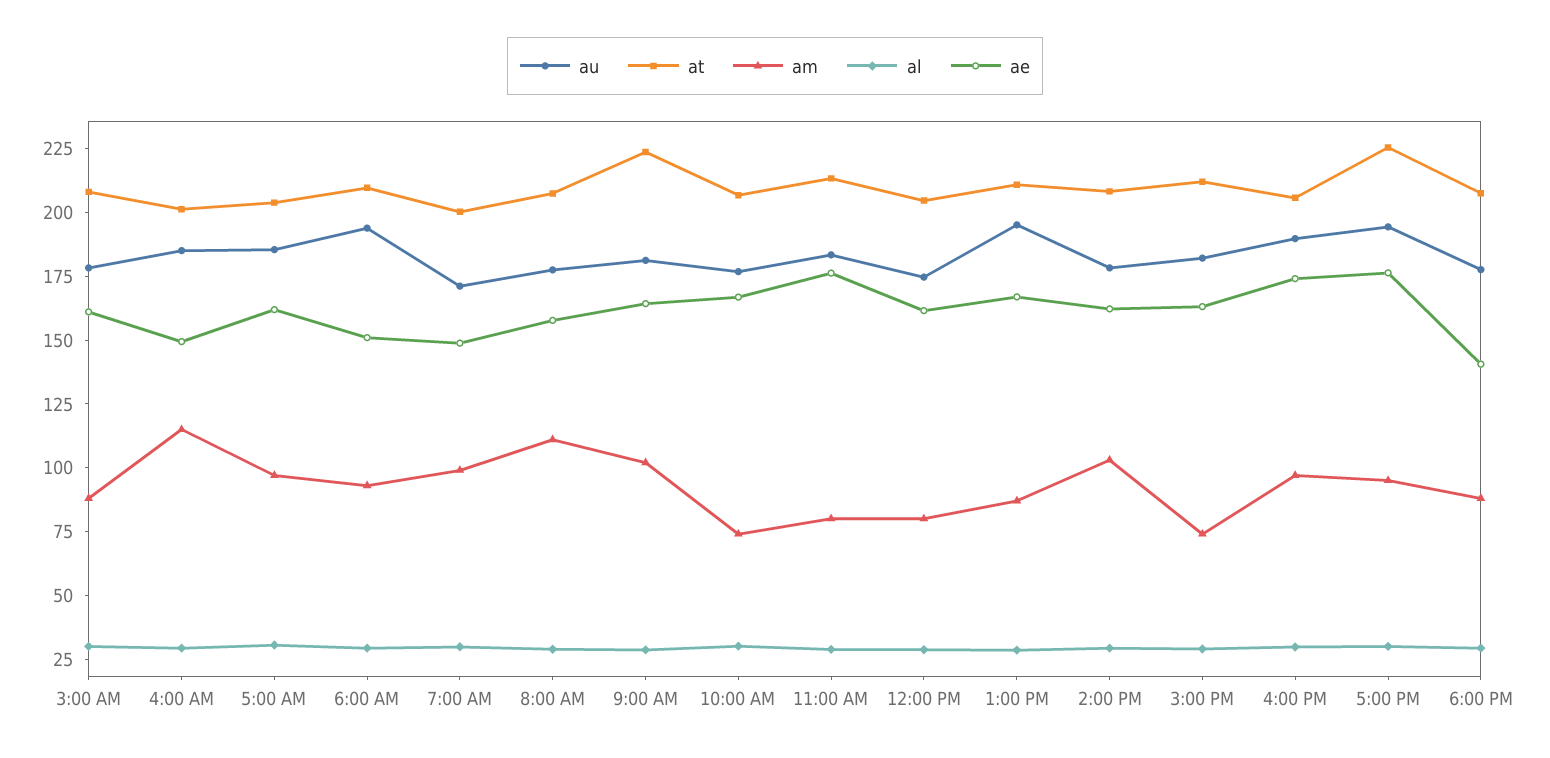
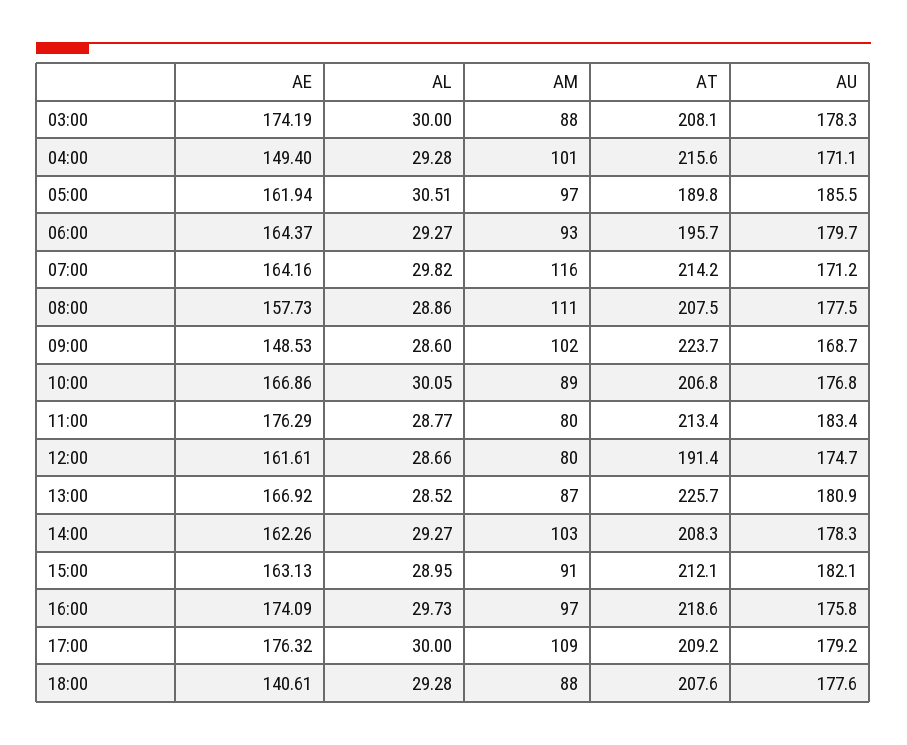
ae, 3:00 AM: 160 -> 174.19
au, 4:00 AM: 185 -> 171.1
at, 4:00 AM: 200 -> 215.6
am, 4:00 AM: 115 -> 101
at, 5:00 AM: 205 -> 189.8
au, 6:00 AM: 195 -> 179.7
at, 6:00 AM: 210 -> 195.7
ae, 6:00 AM: 150 -> 164.37
at, 7:00 AM: 200 -> 214.2
am, 7:00 AM: 100 -> 116
ae, 7:00 AM: 150 -> 164.16
au, 9:00 AM: 180 -> 168.7
ae, 9:00 AM: 165 -> 148.53
am, 10:00 AM: 75 -> 89
at, 12:00 PM: 205 -> 191.4
au, 1:00 PM: 195 -> 180.9
at, 1:00 PM: 210 -> 225.7
am, 3:00 PM: 75 -> 91
au, 4:00 PM: 190 -> 175.8
at, 4:00 PM: 205 -> 218.6
au, 5:00 PM: 195 -> 179.2
at, 5:00 PM: 225 -> 209.2
am, 5:00 PM: 95 -> 109

